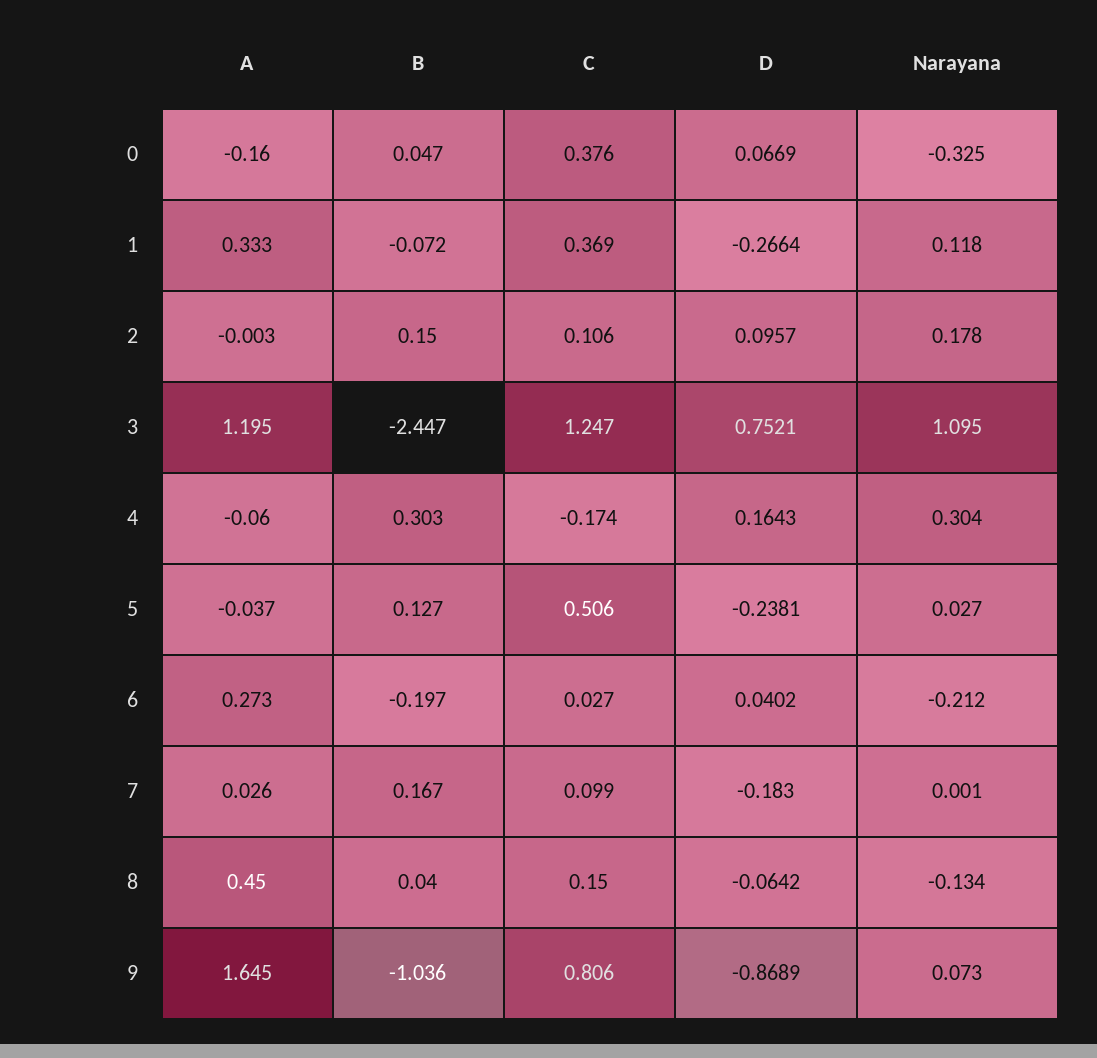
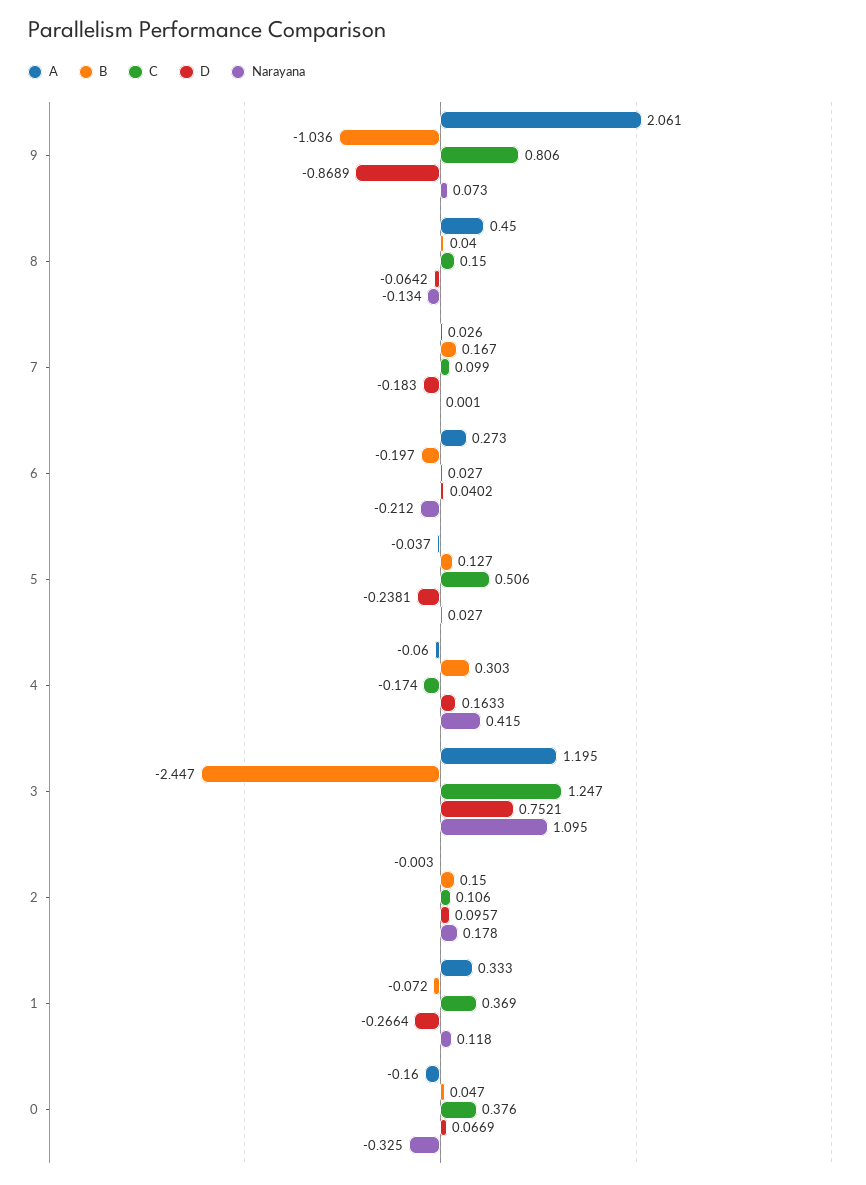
D, 4: 0.1643 -> 0.1633
Narayana, 4: 0.304 -> 0.415
A, 9: 1.645 -> 2.061

